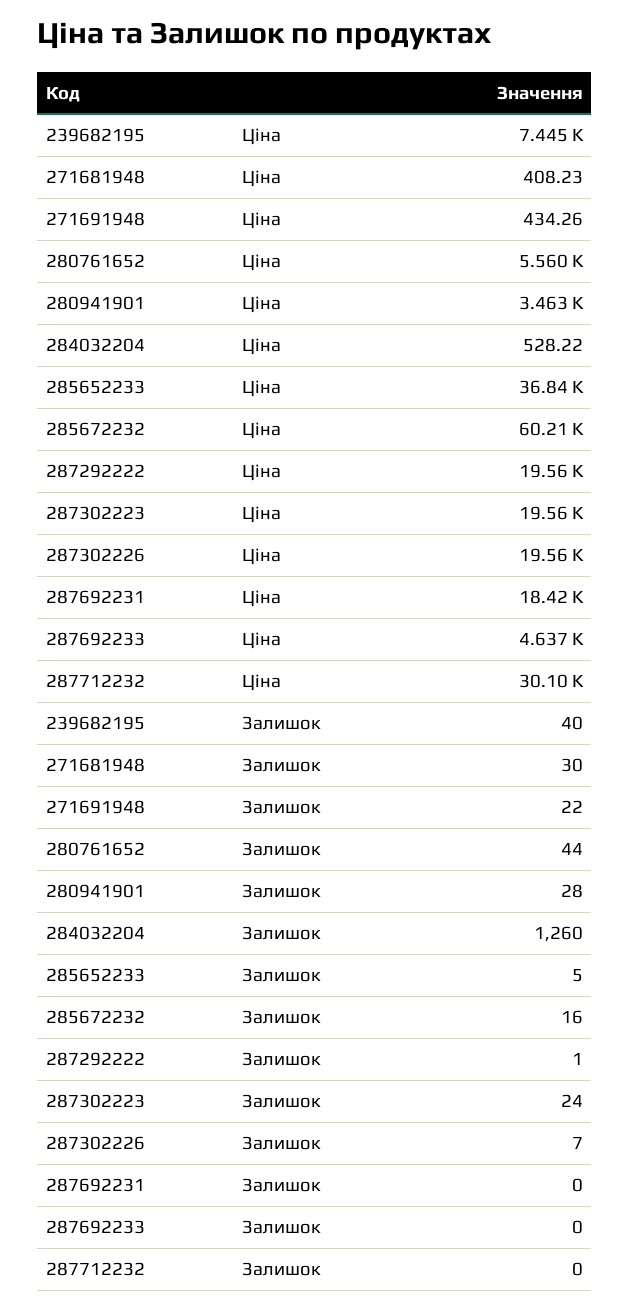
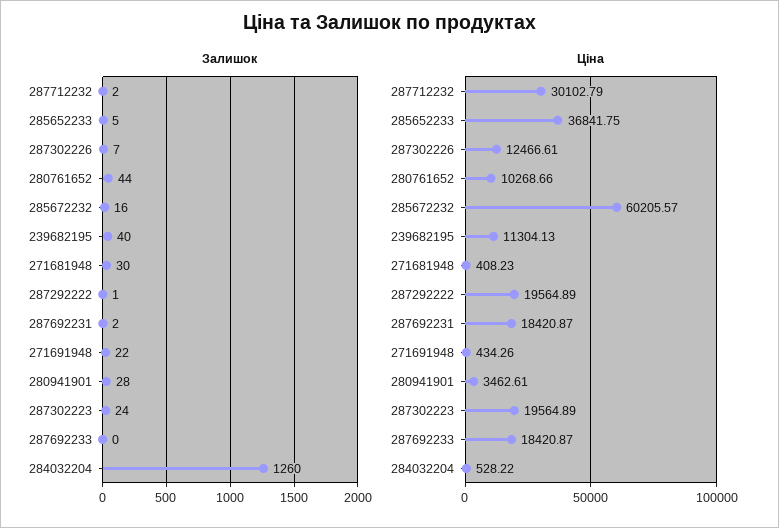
Ціна, 239682195: 7445 -> 11304.13
Ціна, 280761652: 5560 -> 10268.66
Ціна, 287302226: 19560 -> 12466.61
Ціна, 287692233: 4637 -> 18420.87
Залишок, 287692231: 0 -> 2
Залишок, 287712232: 0 -> 2

